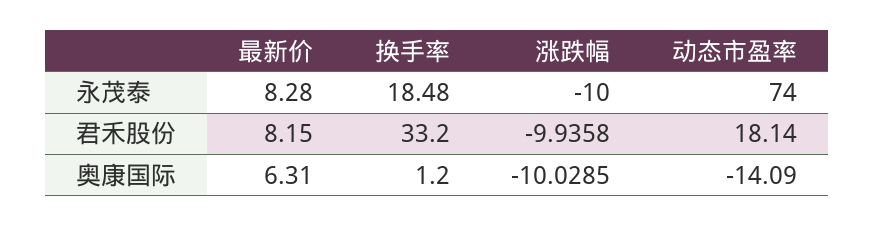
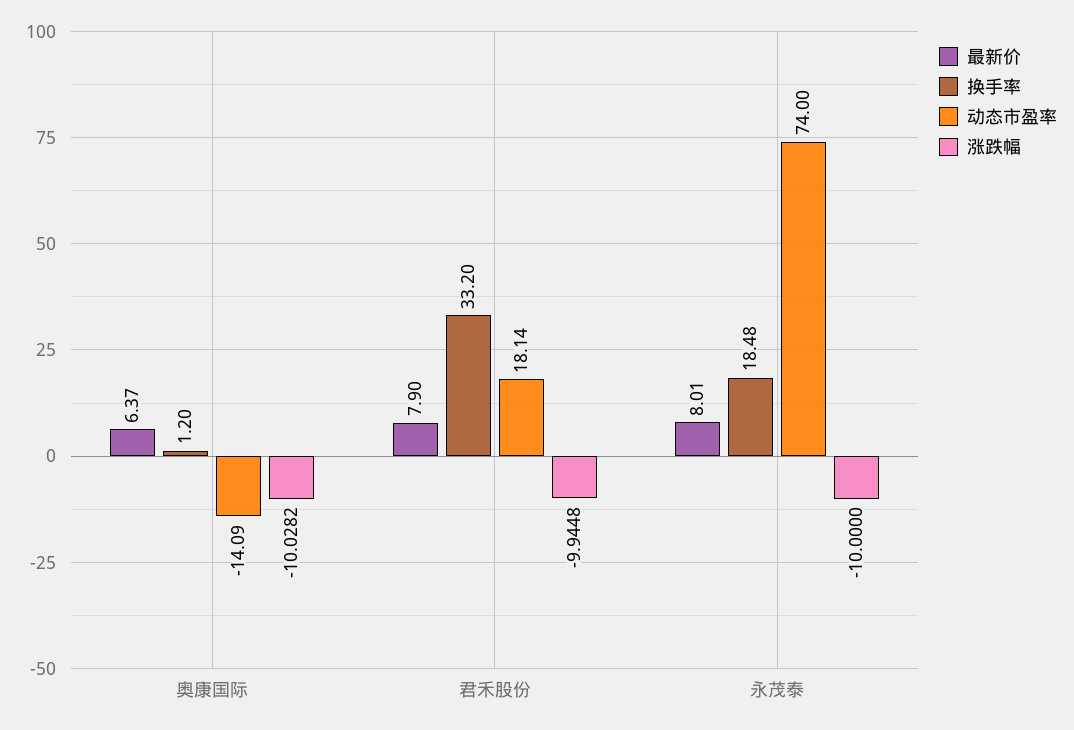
最新价, 永茂泰: 8.28 -> 8.01
最新价, 君禾股份: 8.15 -> 7.9
涨跌幅, 君禾股份: -9.9358 -> -9.9448
最新价, 奥康国际: 6.31 -> 6.37
涨跌幅, 奥康国际: -10.0285 -> -10.0282

